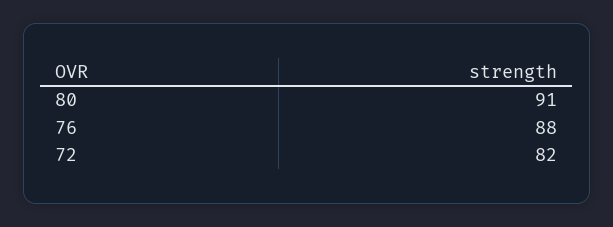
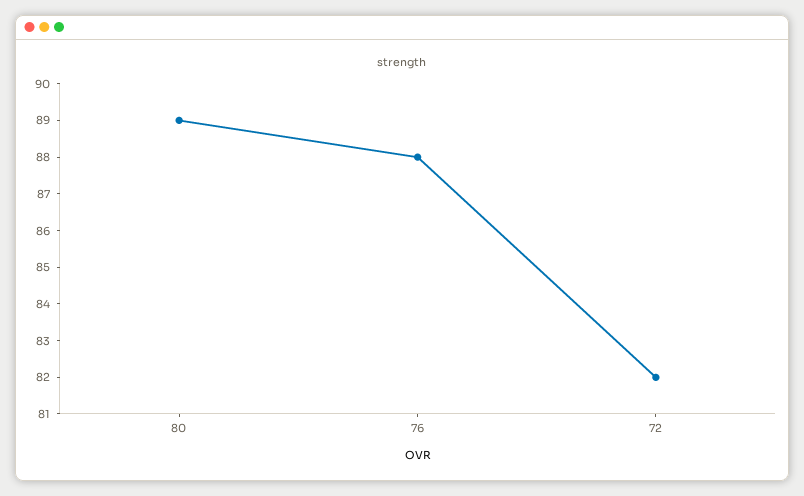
80: 91 -> 89

